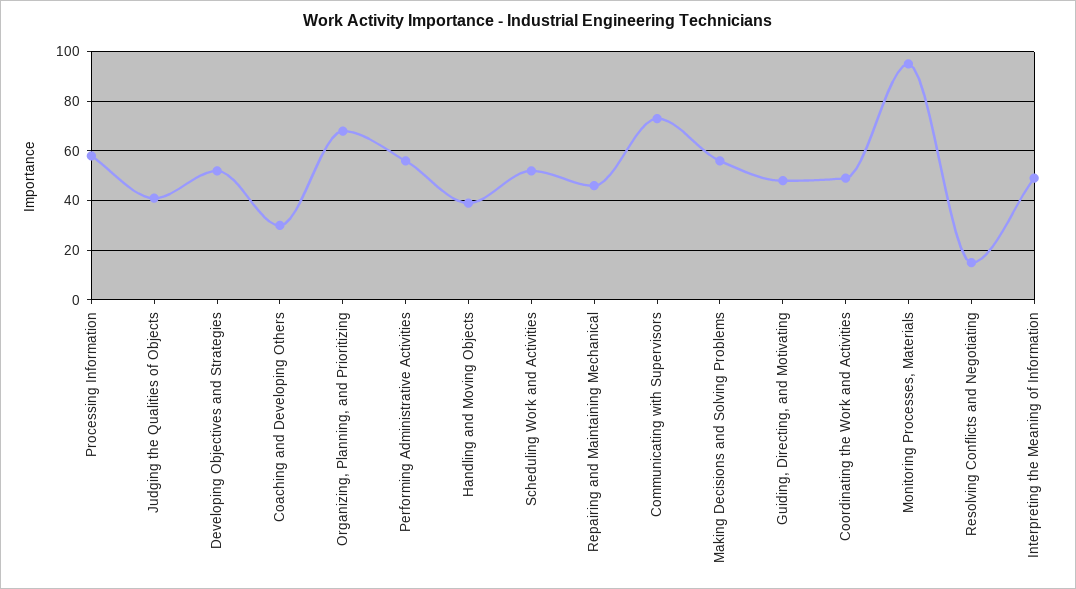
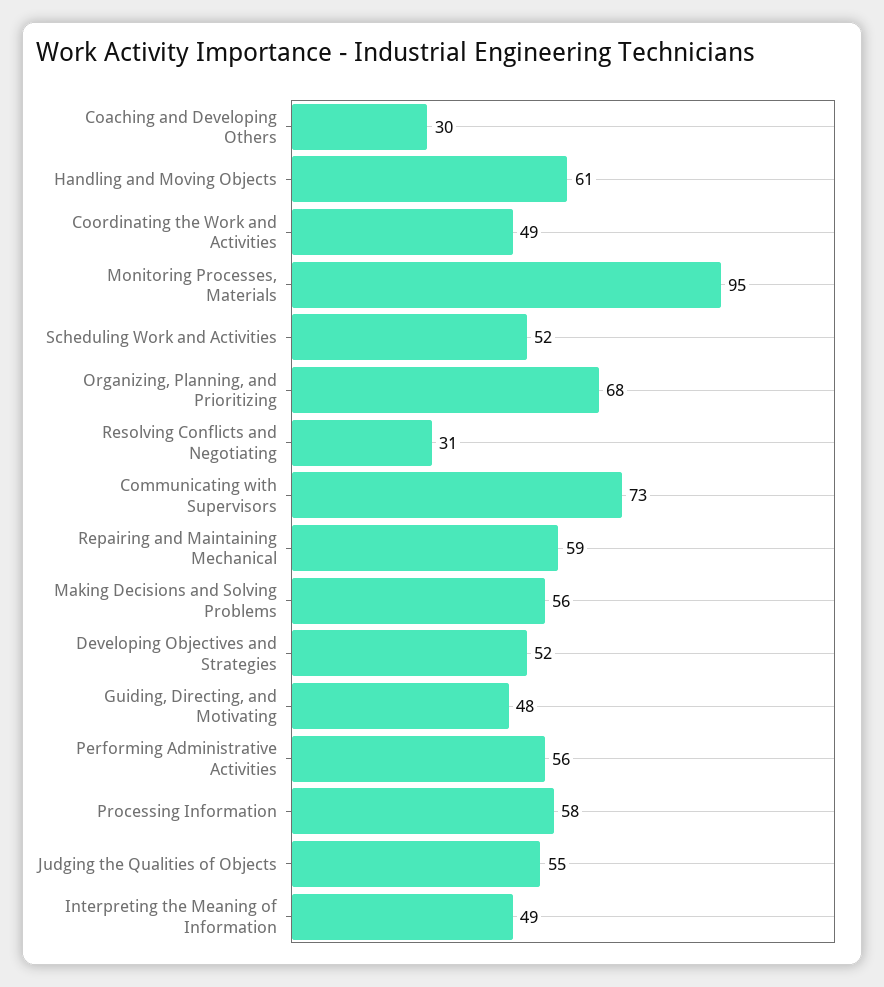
Judging the Qualities of Objects: 40 -> 55
Handling and Moving Objects: 40 -> 61
Repairing and Maintaining Mechanical: 45 -> 59
Resolving Conflicts and Negotiating: 15 -> 31

